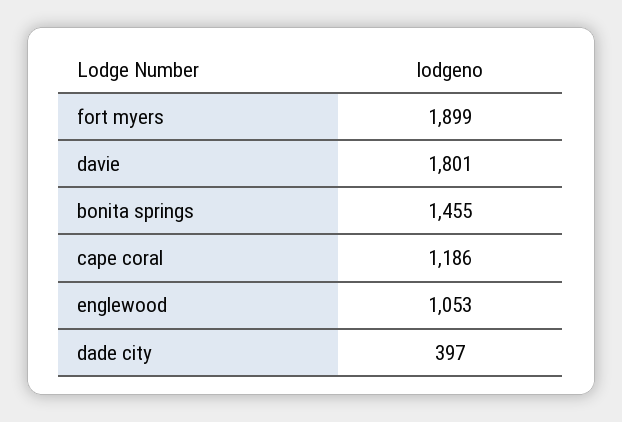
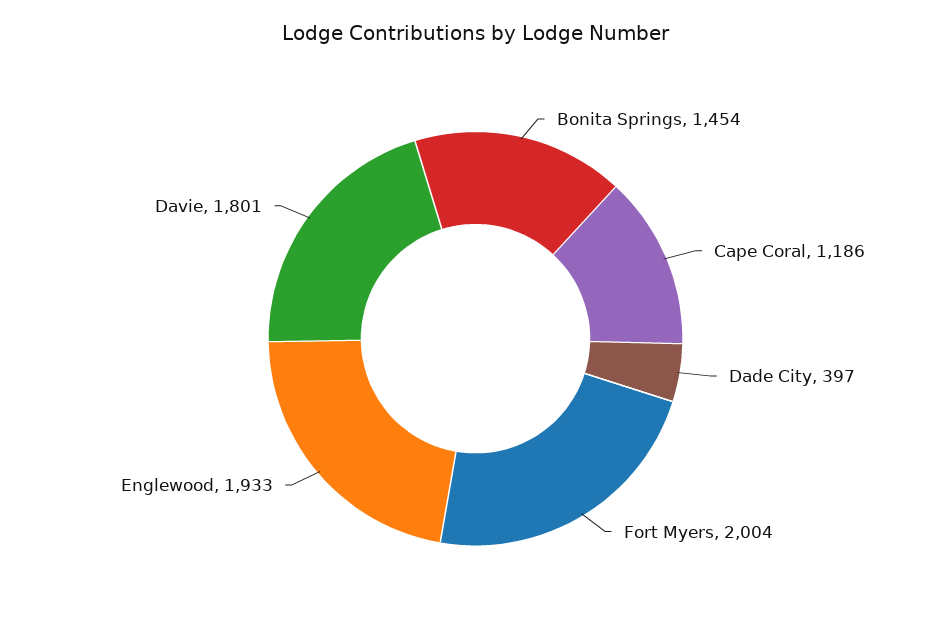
fort myers: 1899 -> 2004
bonita springs: 1455 -> 1454
englewood: 1053 -> 1933

